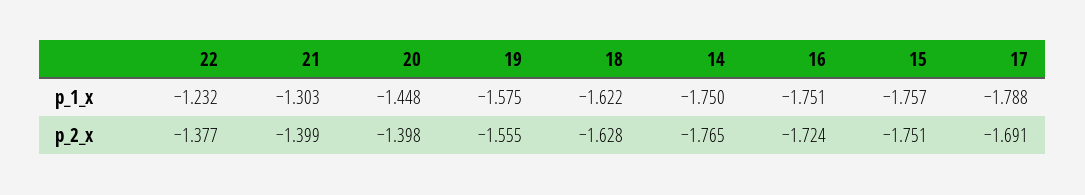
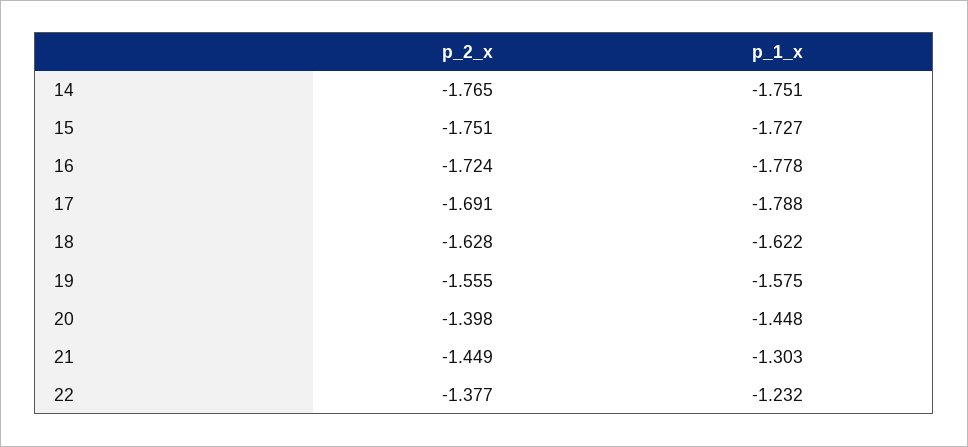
14, p_1_x: -1.75 -> -1.751
16, p_1_x: -1.751 -> -1.778
15, p_1_x: -1.757 -> -1.727
21, p_2_x: -1.399 -> -1.449

